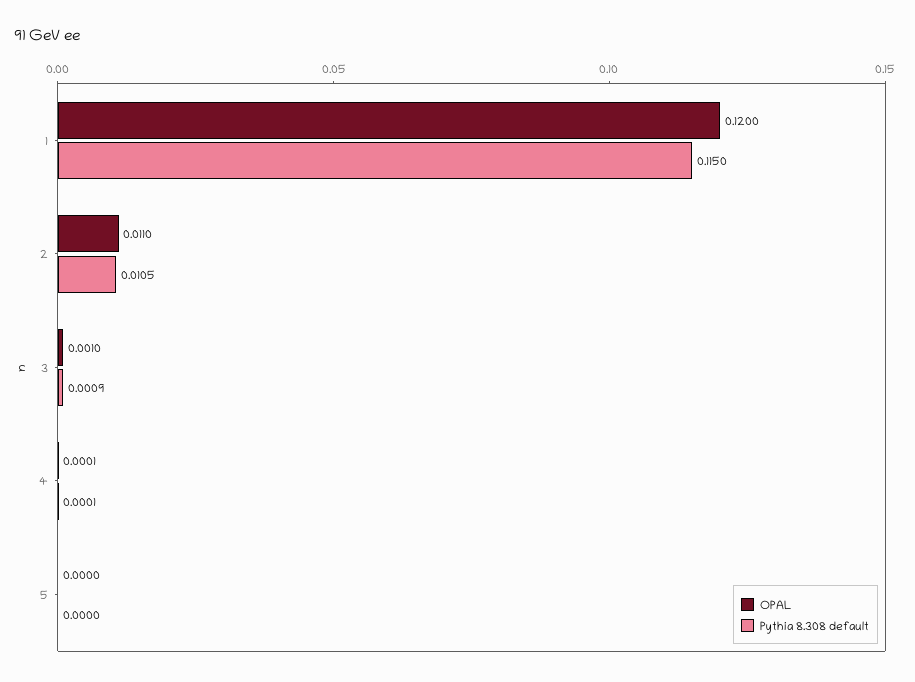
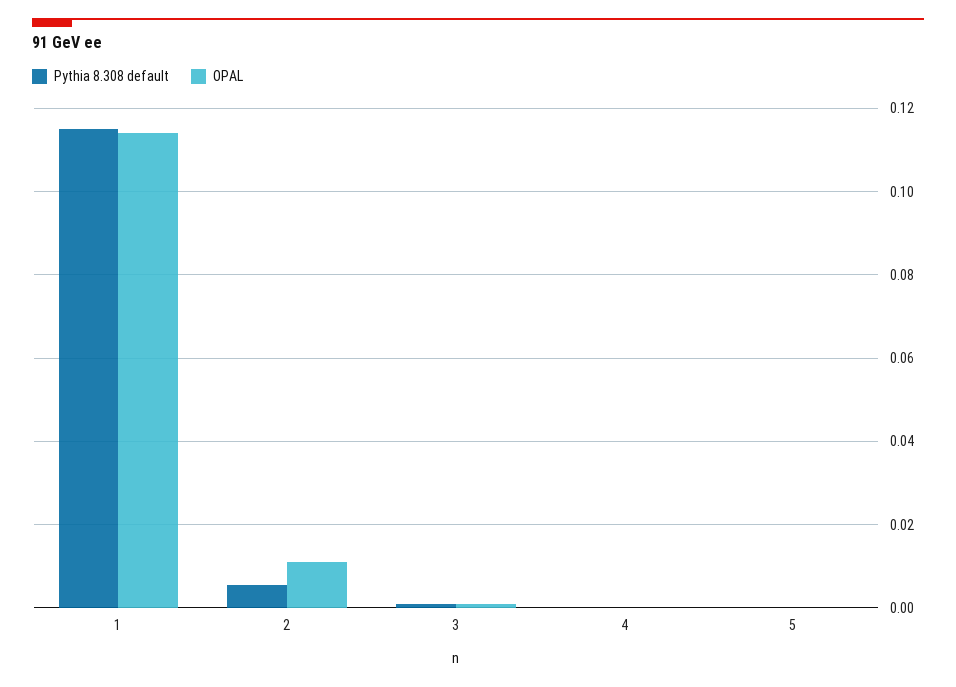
OPAL, 1: 0.12 -> 0.114
Pythia 8.308 default, 2: 0.0105 -> 0.006

